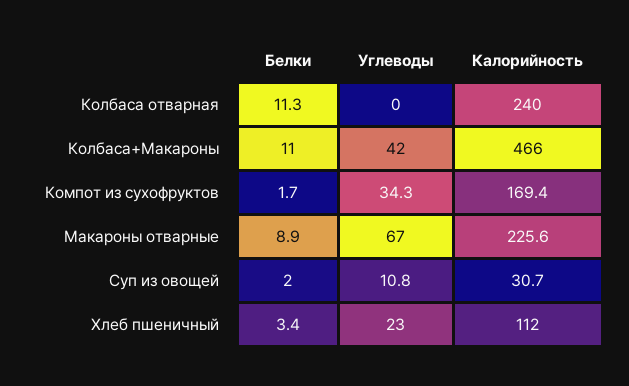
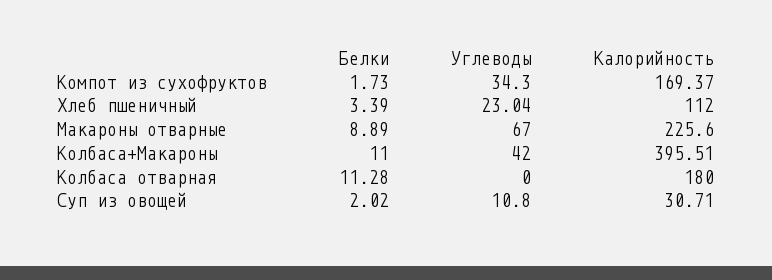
Калорийность, Колбаса отварная: 240 -> 180
Калорийность, Колбаса+Макароны: 466 -> 395.51

